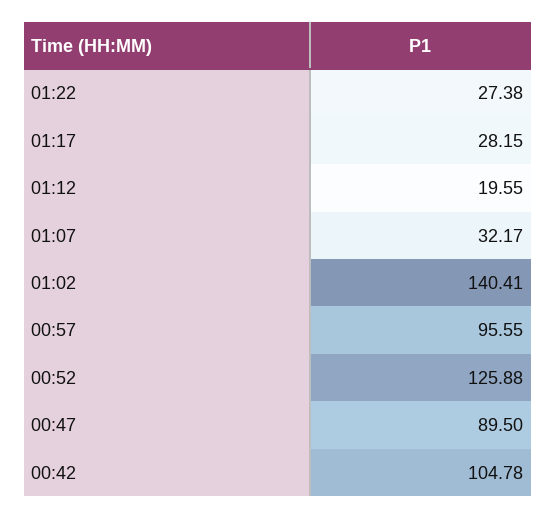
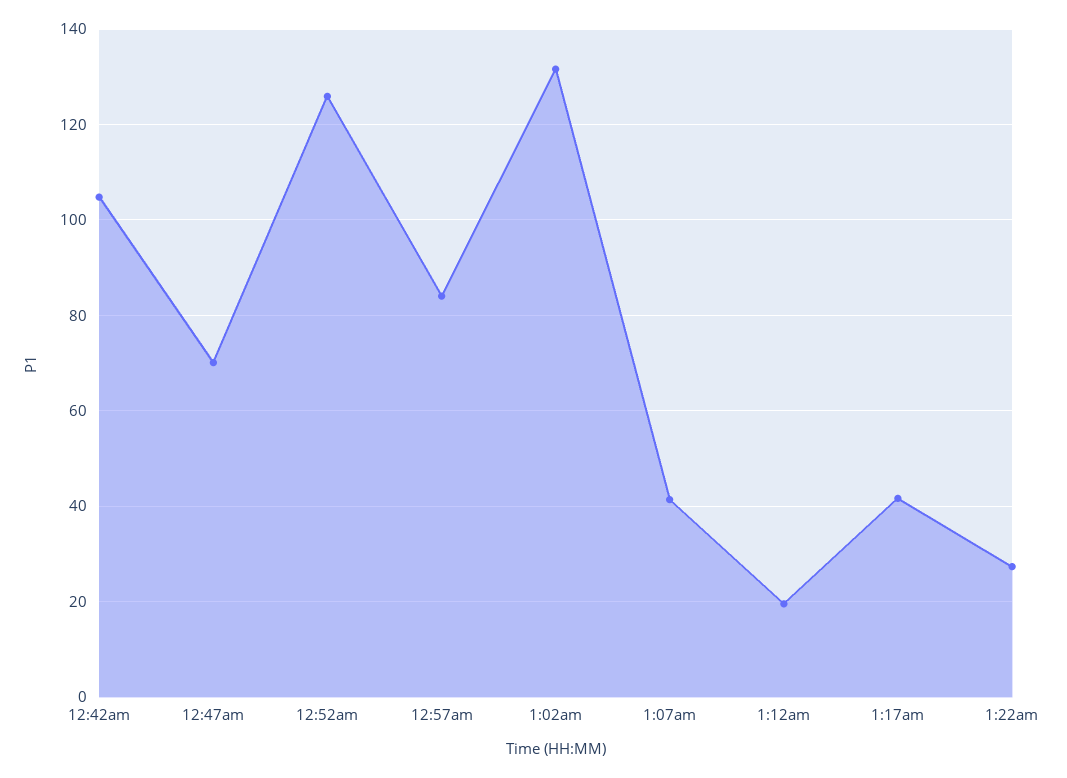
01:17: 28.15 -> 42
01:07: 32.17 -> 42
01:02: 140.41 -> 132
00:57: 95.55 -> 84
00:47: 89.5 -> 70

